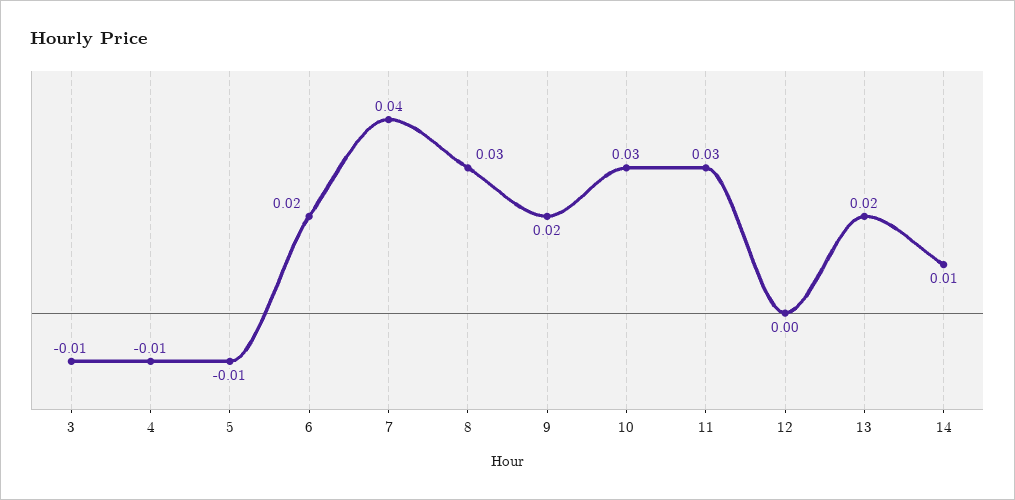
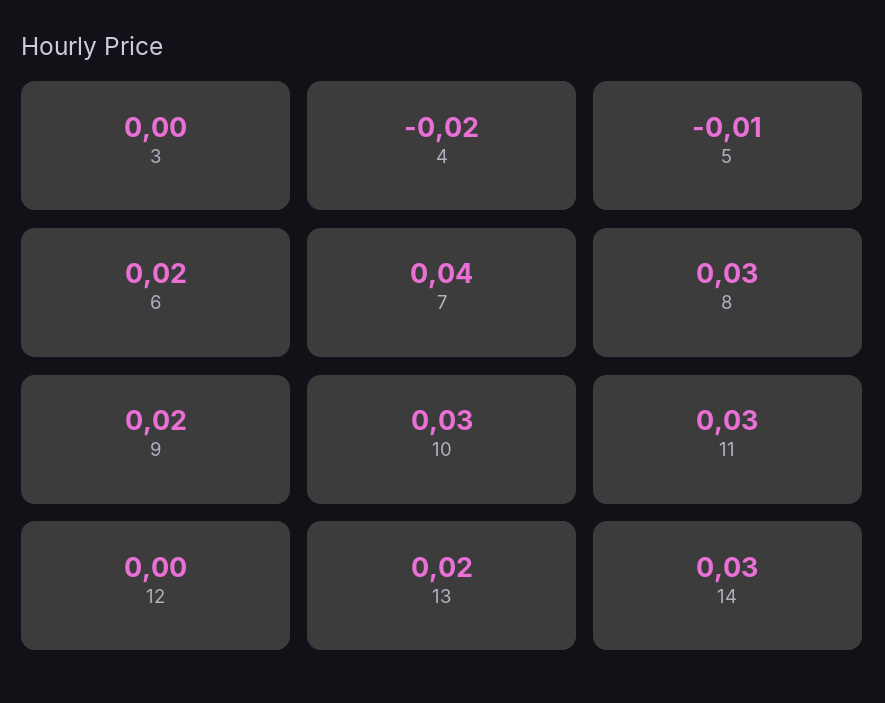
3: -0.01 -> 0
4: -0.01 -> -0.02
14: 0.01 -> 0.03

